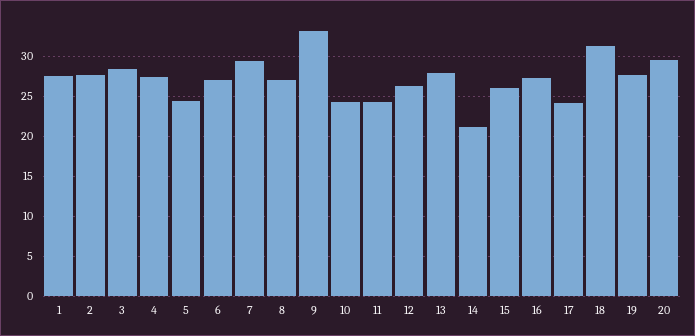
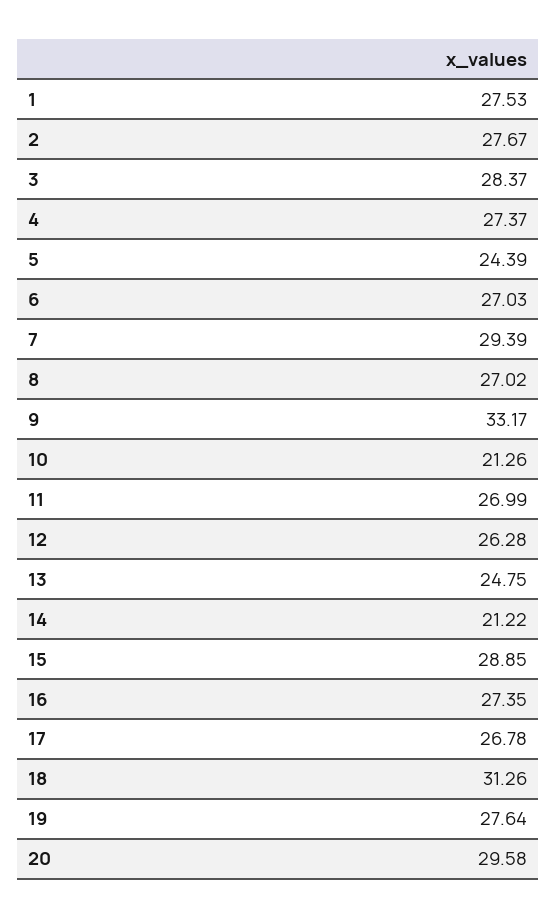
10: 24 -> 21.26
11: 24 -> 26.99
13: 28 -> 24.75
15: 26 -> 28.85
17: 24 -> 26.78

